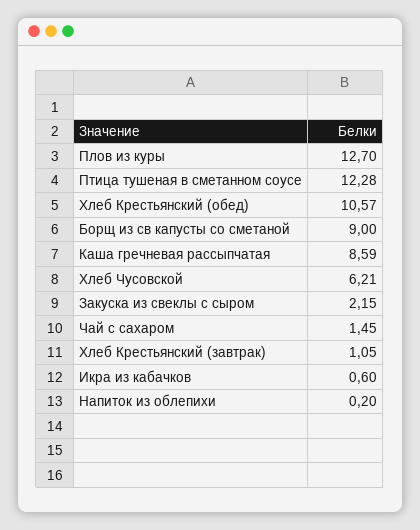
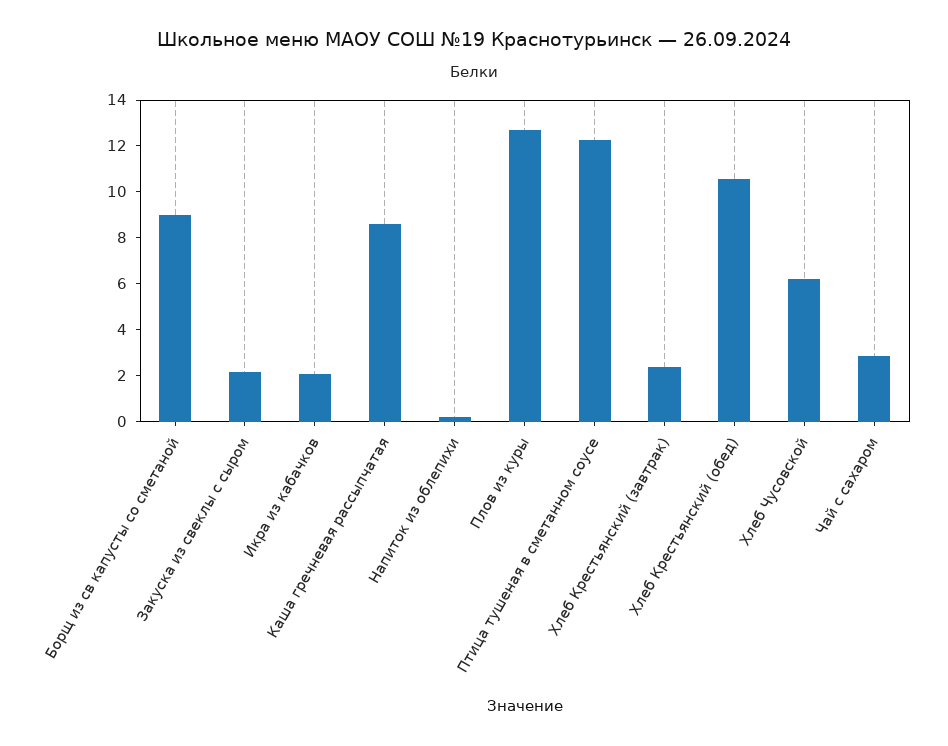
Чай с сахаром: 1.45 -> 3
Хлеб Крестьянский (завтрак): 1.05 -> 2.5
Икра из кабачков: 0.6 -> 2

